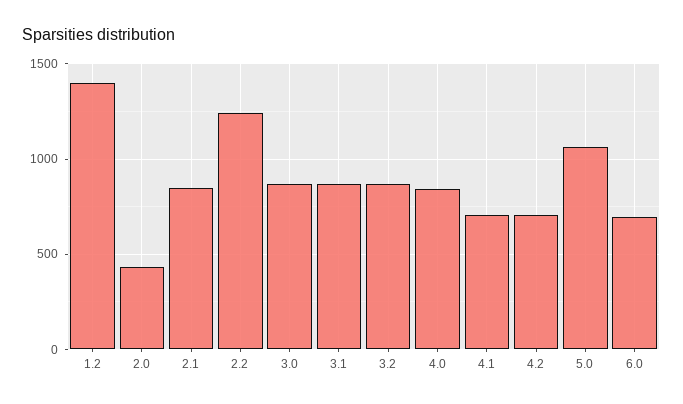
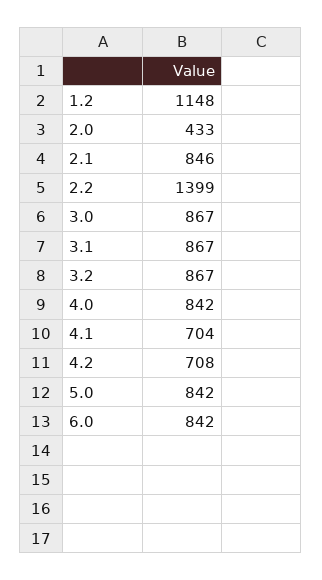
1.2: 1400 -> 1148
2.2: 1250 -> 1399
5.0: 1050 -> 842
6.0: 700 -> 842

